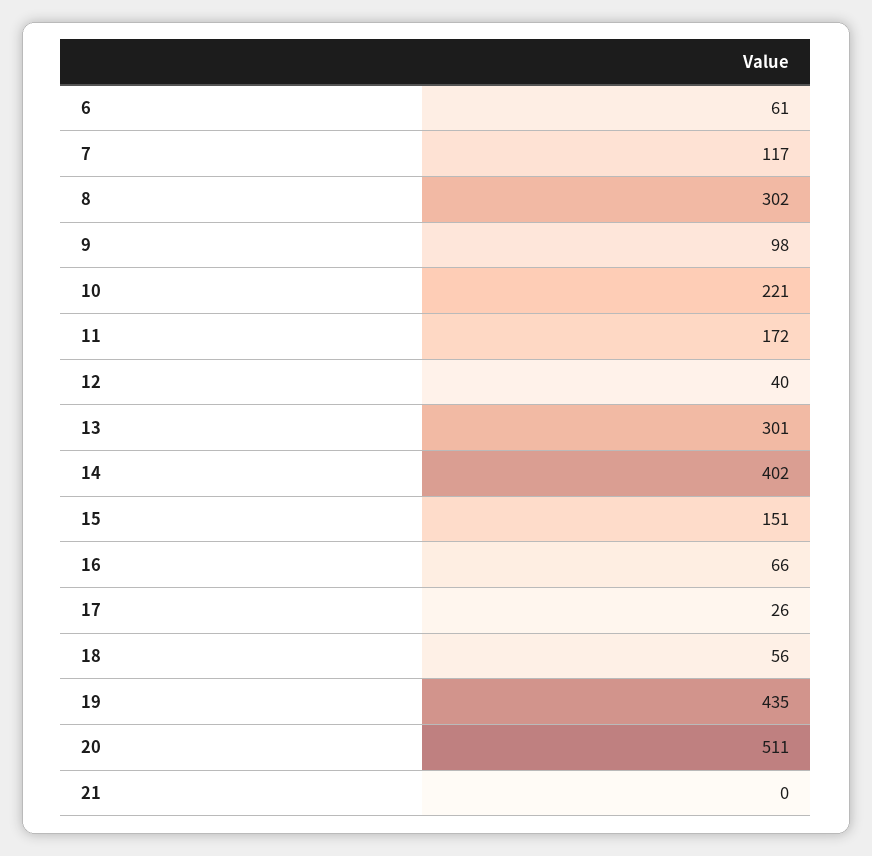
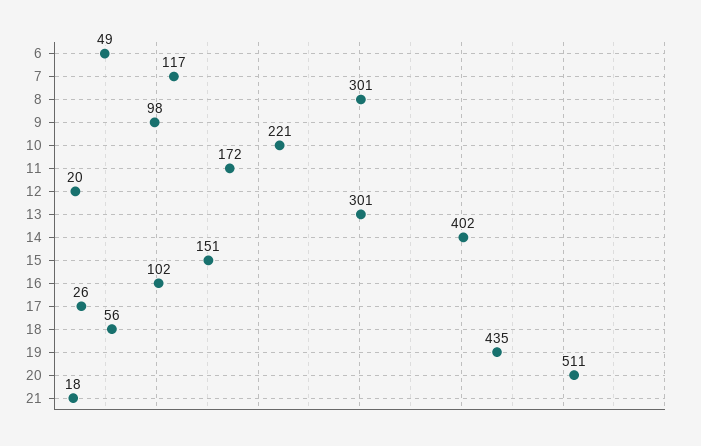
6: 61 -> 49
8: 302 -> 301
12: 40 -> 20
16: 66 -> 102
21: 0 -> 18

